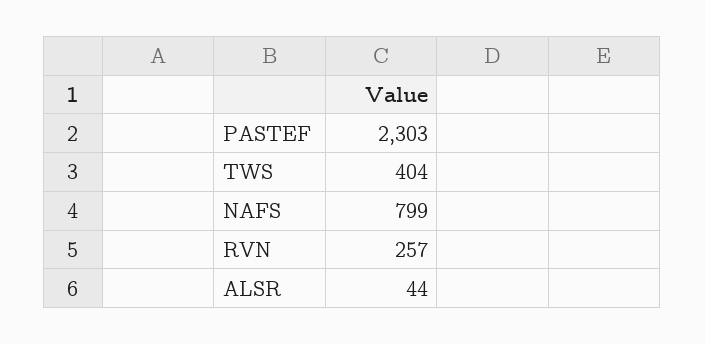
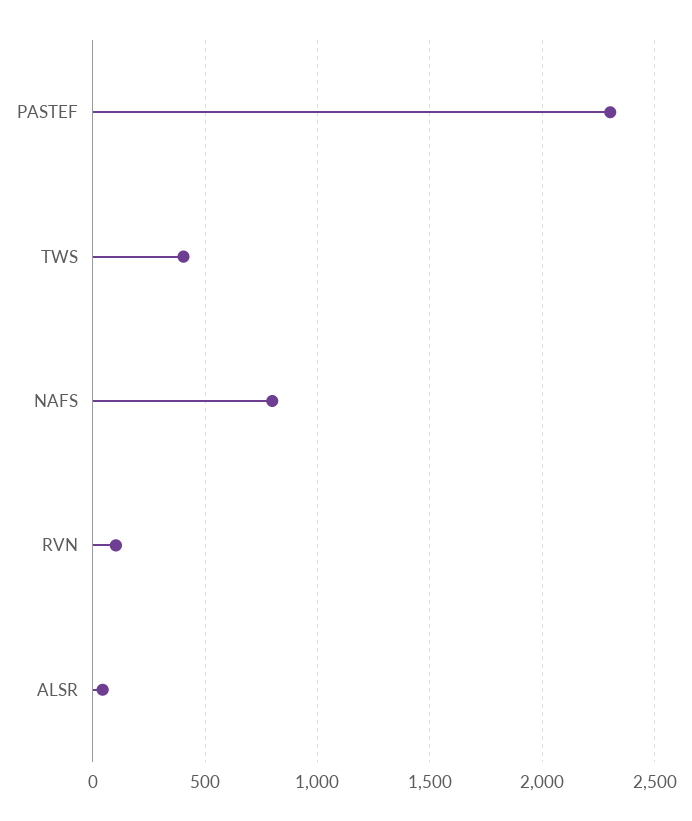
RVN: 257 -> 100

